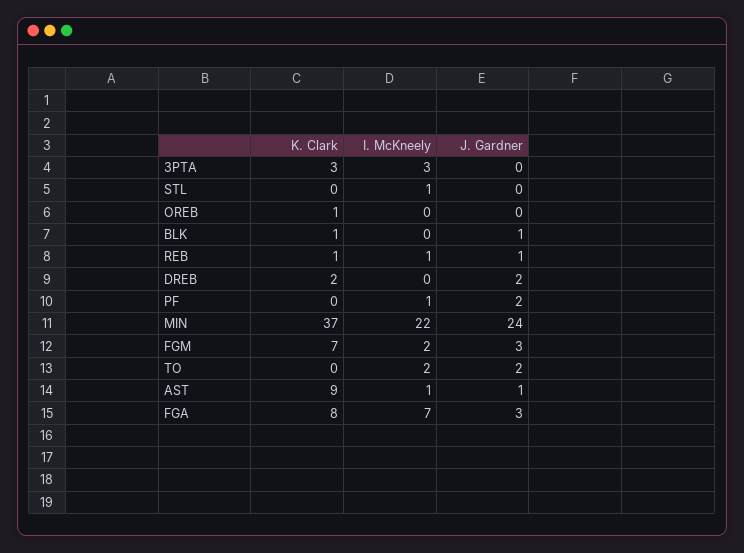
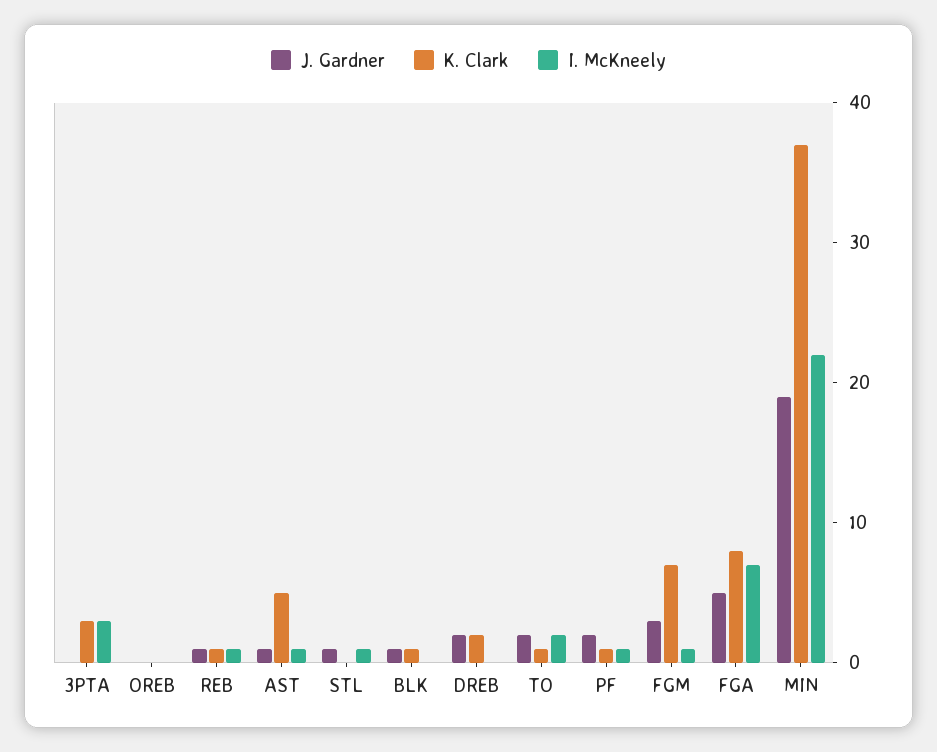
J. Gardner, STL: 0 -> 1
K. Clark, OREB: 1 -> 0
K. Clark, PF: 0 -> 1
J. Gardner, MIN: 24 -> 19
I. McKneely, FGM: 2 -> 1
K. Clark, TO: 0 -> 1
K. Clark, AST: 9 -> 5
J. Gardner, FGA: 3 -> 5

